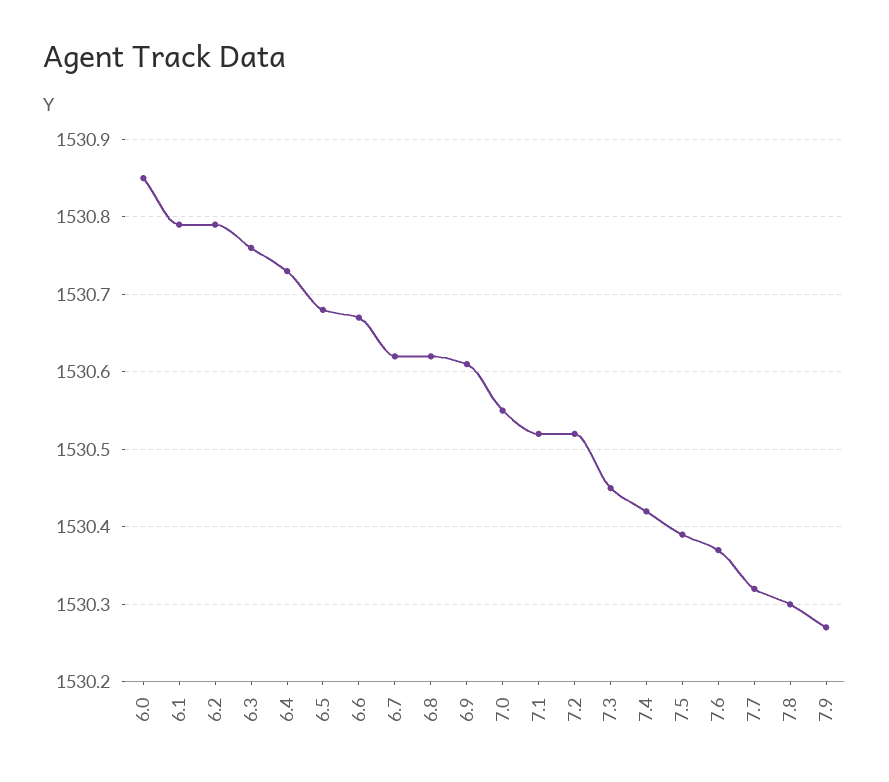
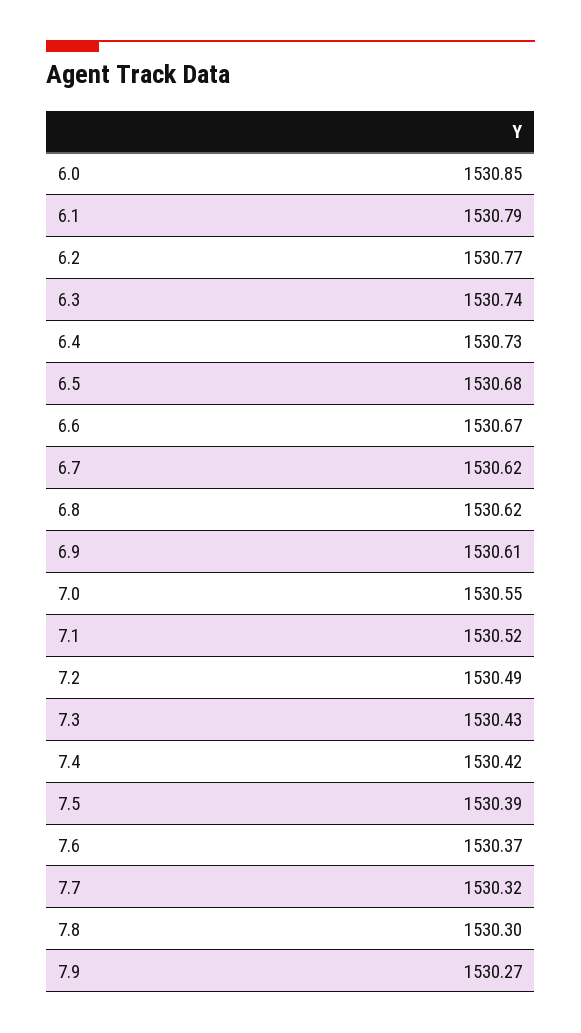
6.2: 1530.79 -> 1530.77
6.3: 1530.76 -> 1530.74
7.2: 1530.52 -> 1530.49
7.3: 1530.45 -> 1530.43

